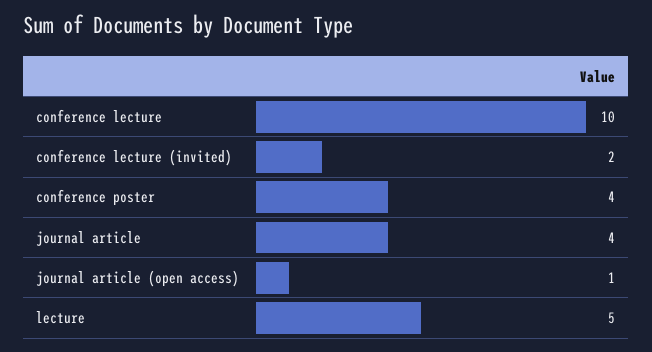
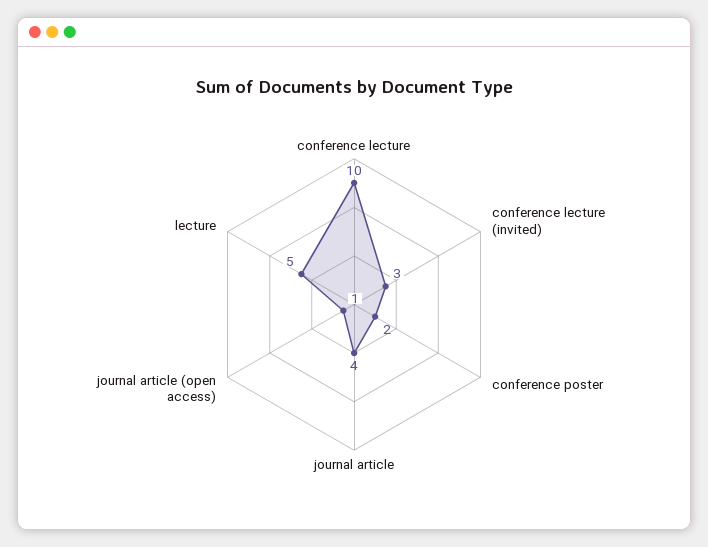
conference lecture (invited): 2 -> 3
conference poster: 4 -> 2

